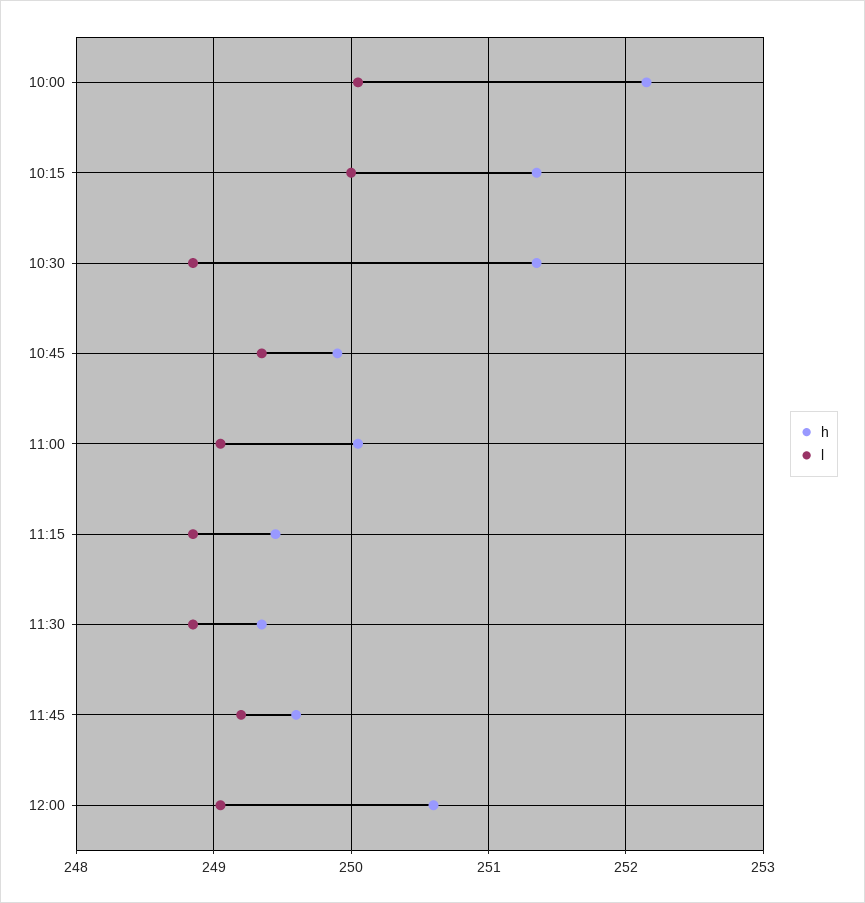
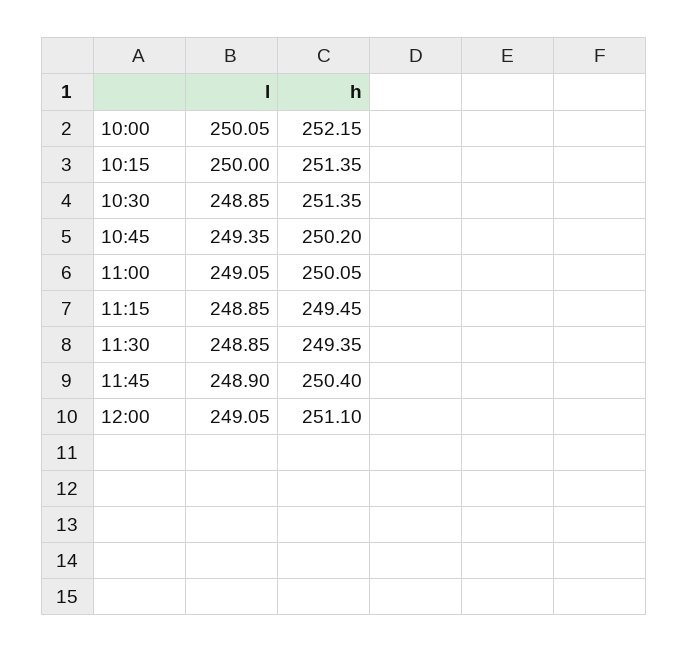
h, 10:45: 249.9 -> 250.2
h, 11:45: 249.6 -> 250.4
l, 11:45: 249.2 -> 248.9
h, 12:00: 250.6 -> 251.1

